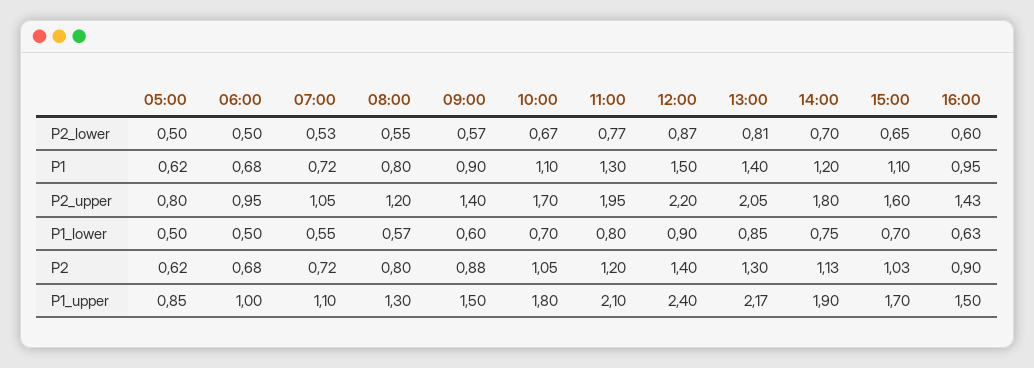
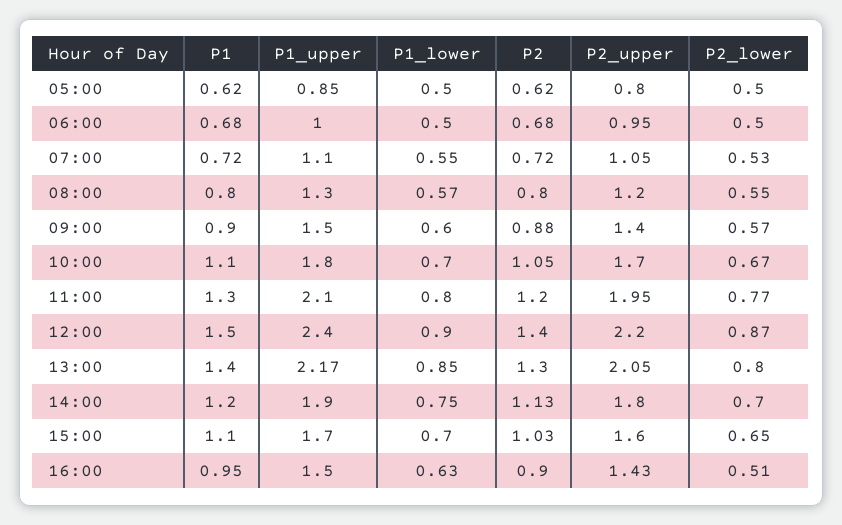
13:00, P2_lower: 0.81 -> 0.8
16:00, P2_lower: 0.6 -> 0.51

